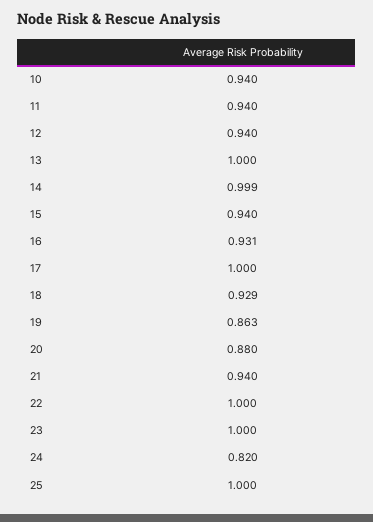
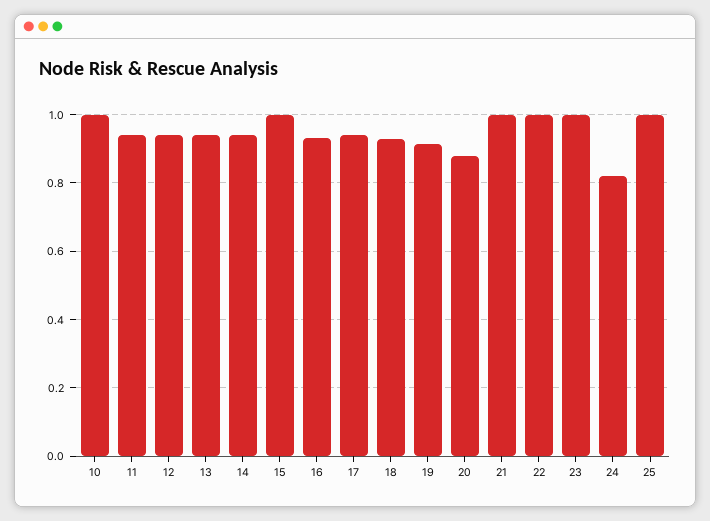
10: 0.94 -> 1
13: 1 -> 0.94
14: 0.999 -> 0.94
15: 0.94 -> 1
17: 1 -> 0.94
19: 0.863 -> 0.92
21: 0.94 -> 1

